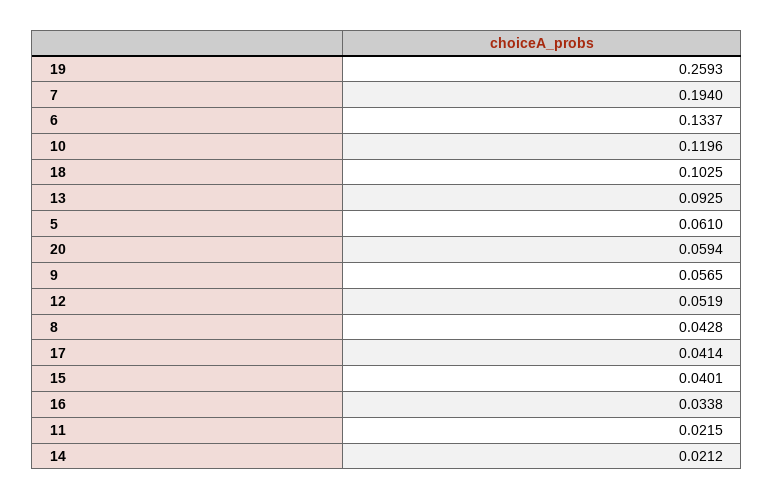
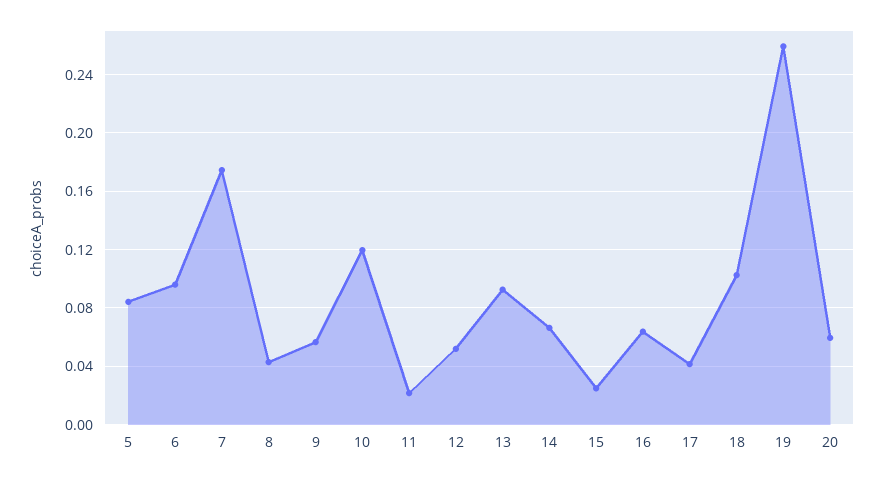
7: 0.194 -> 0.175
6: 0.1337 -> 0.095
5: 0.061 -> 0.085
15: 0.0401 -> 0.025
16: 0.0338 -> 0.065
14: 0.0212 -> 0.065

